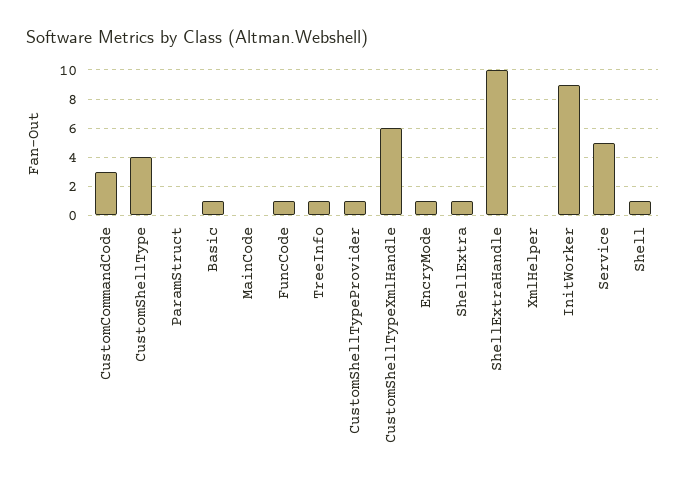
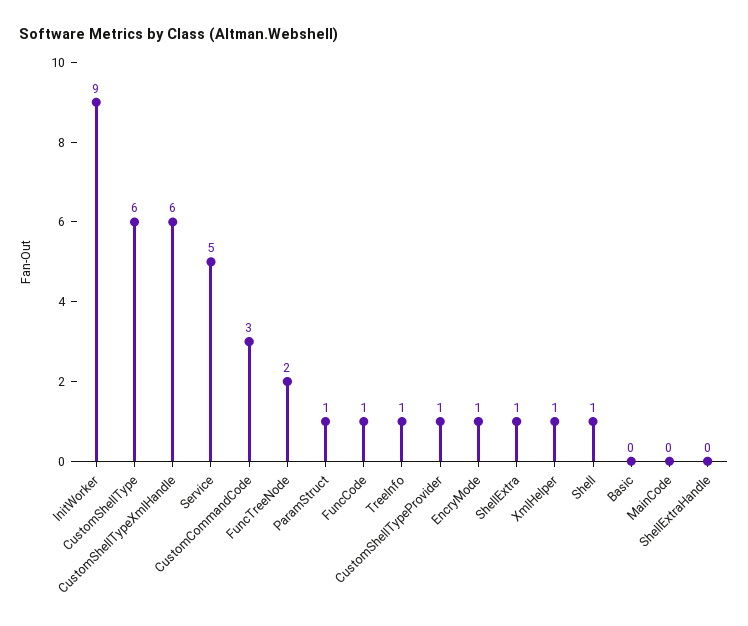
CustomShellType: 4 -> 6
ParamStruct: 0 -> 1
Basic: 1 -> 0
ShellExtraHandle: 10 -> 0
XmlHelper: 0 -> 1
FuncTreeNode: none -> 2

